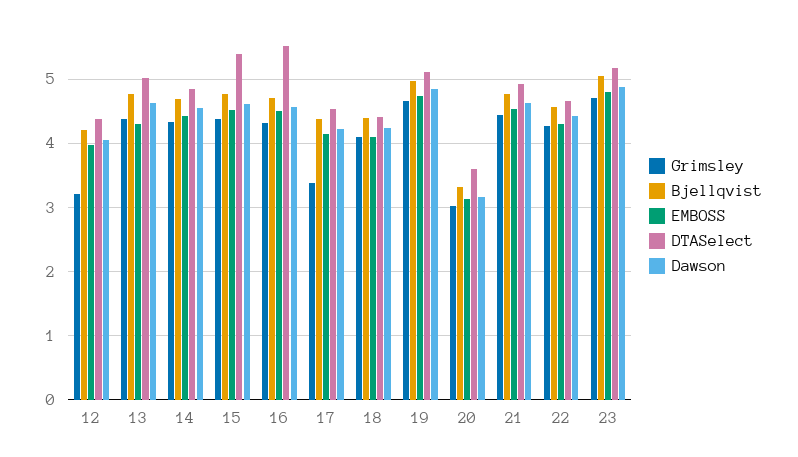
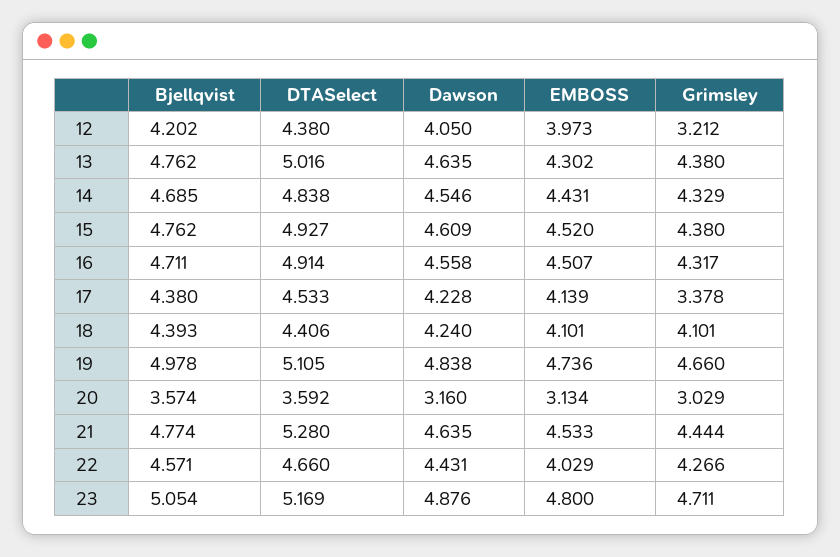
DTASelect, 15: 5.4 -> 4.927
DTASelect, 16: 5.5 -> 4.914
Bjellqvist, 20: 3.3 -> 3.574
DTASelect, 21: 4.9 -> 5.28
EMBOSS, 22: 4.3 -> 4.029

